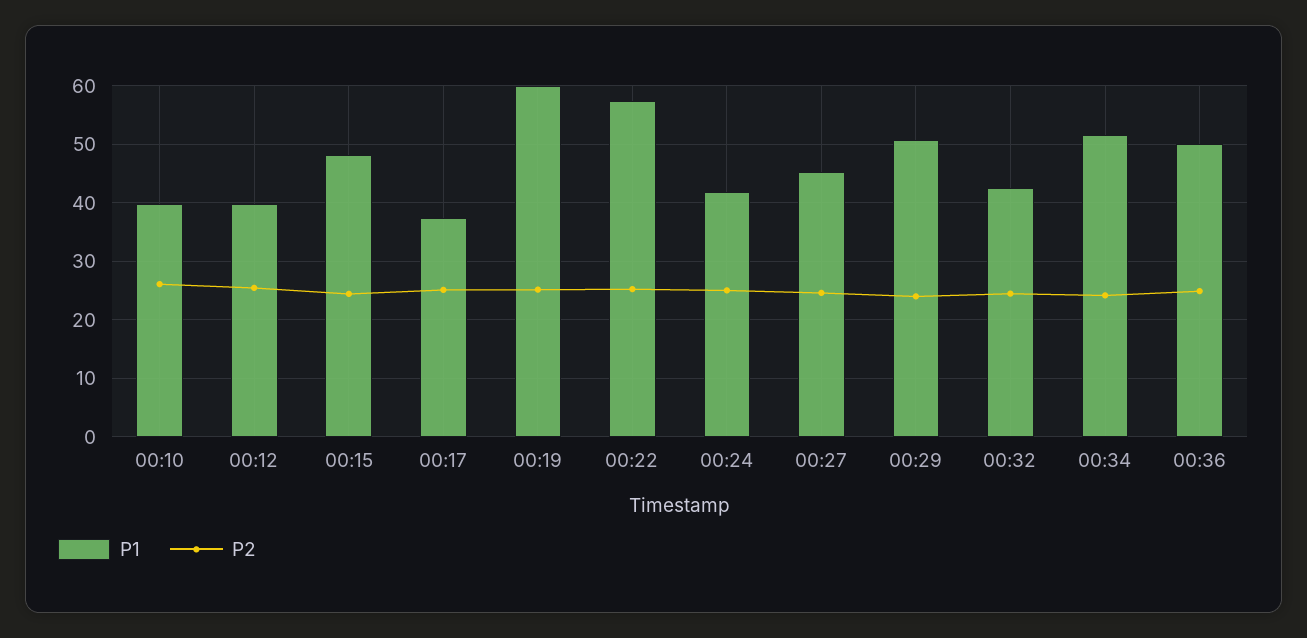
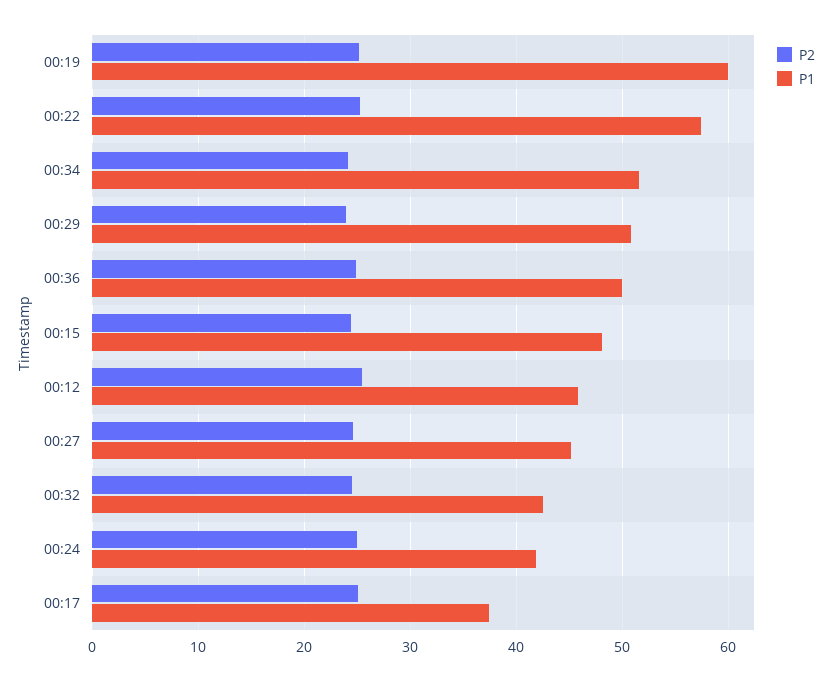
P1, 00:10: 40 -> none
P2, 00:10: 26 -> none
P1, 00:12: 40 -> 46

